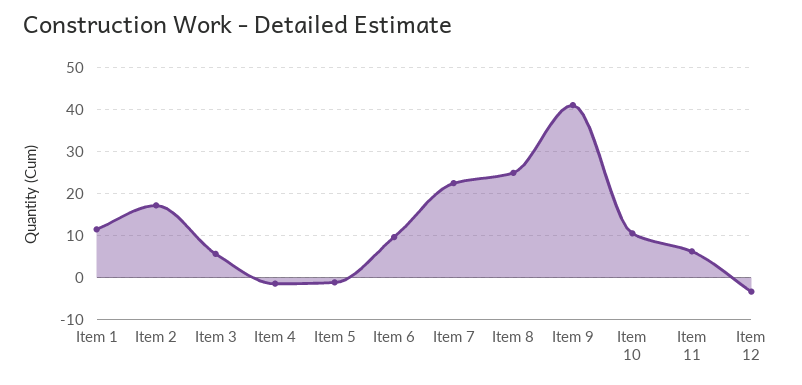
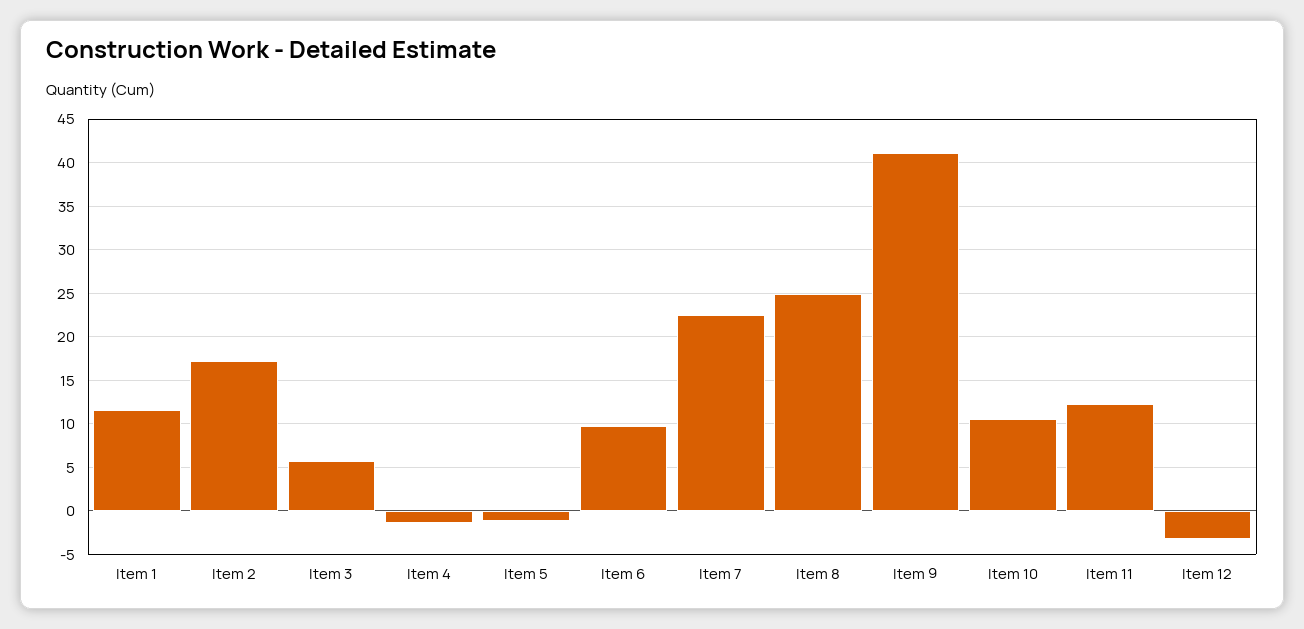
Item 11: 6 -> 12

